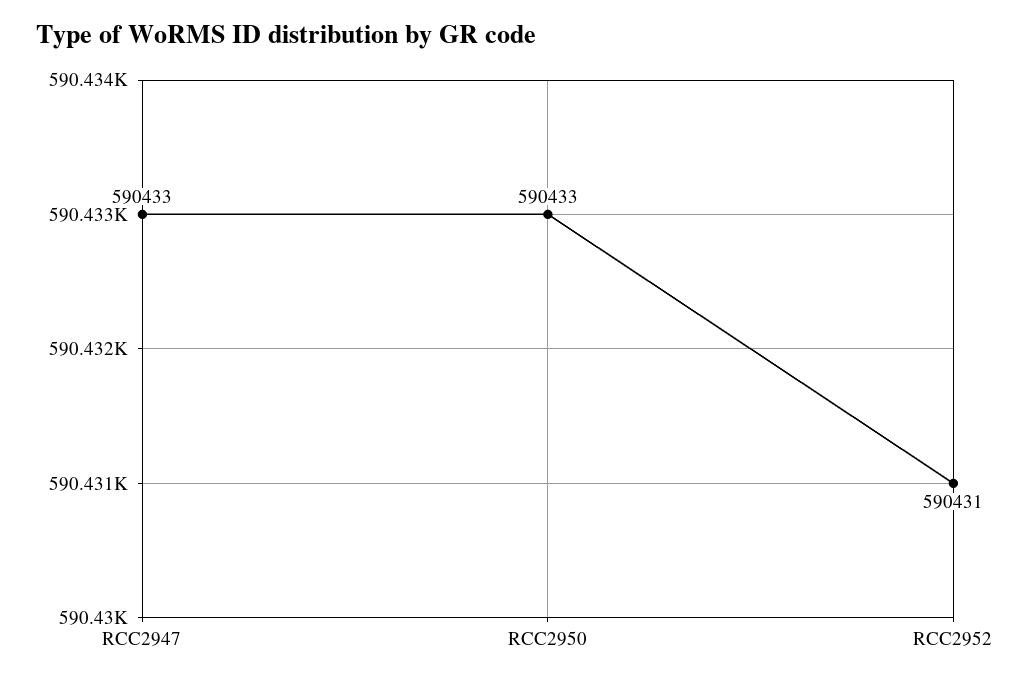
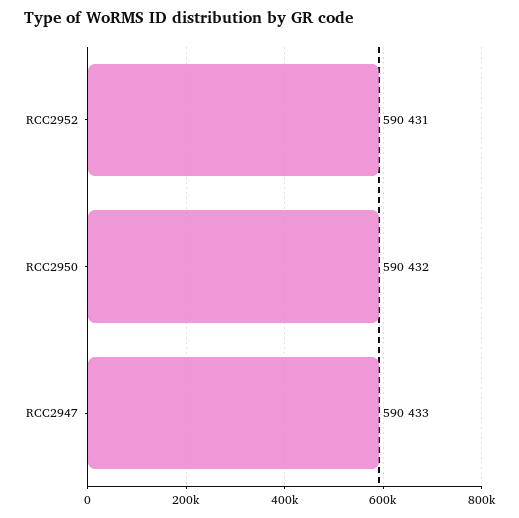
RCC2950: 590433 -> 590432

